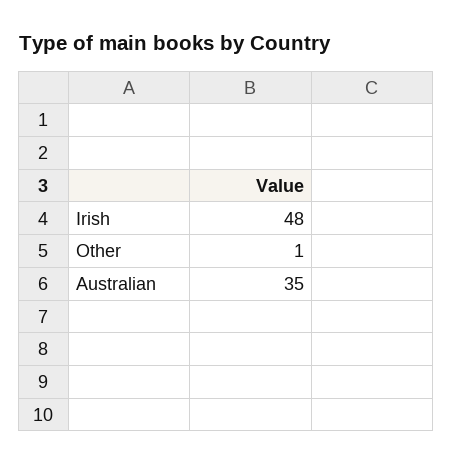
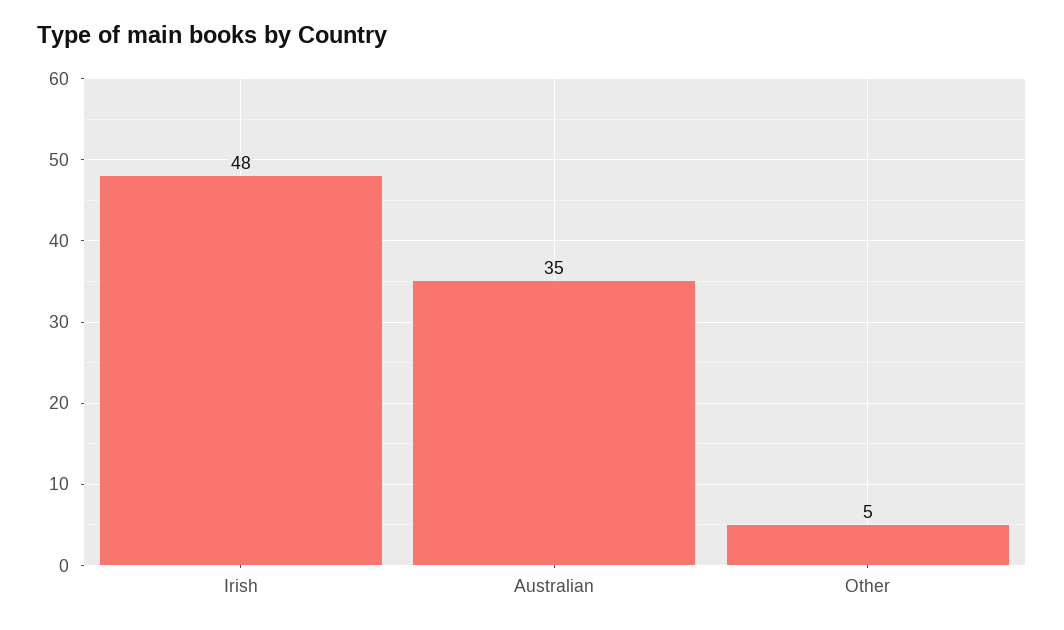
Other: 1 -> 5

